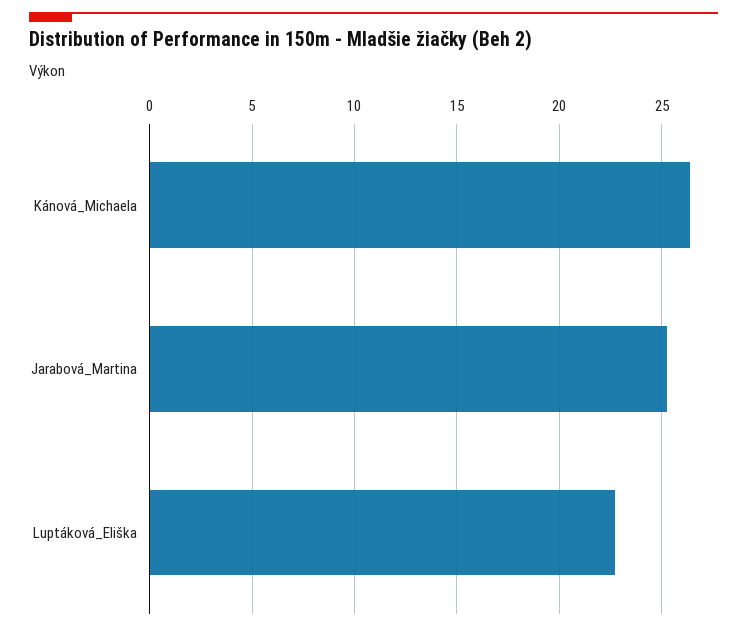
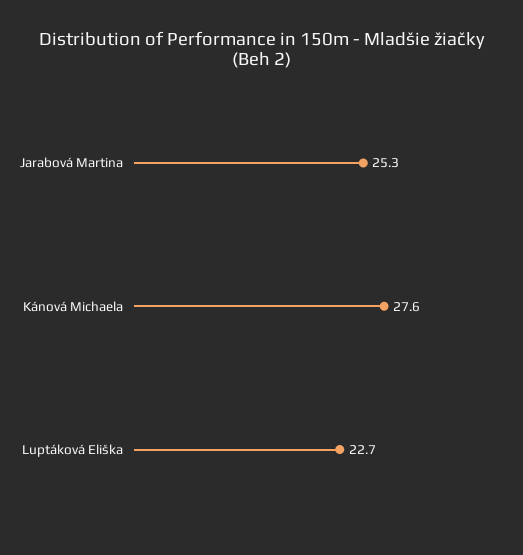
Kánová_Michaela: 26.5 -> 27.6

